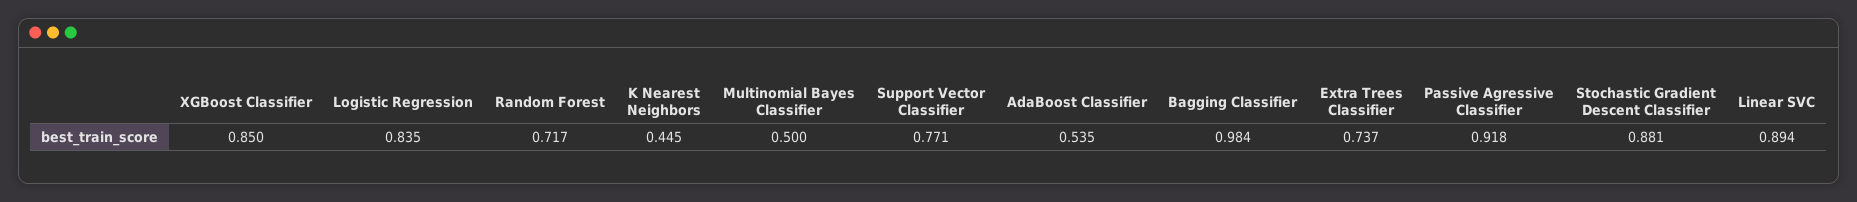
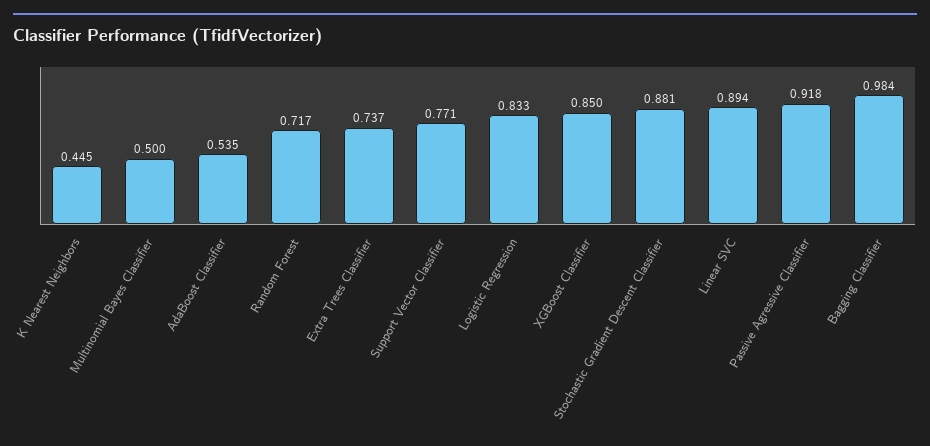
Logistic Regression: 0.835 -> 0.833

